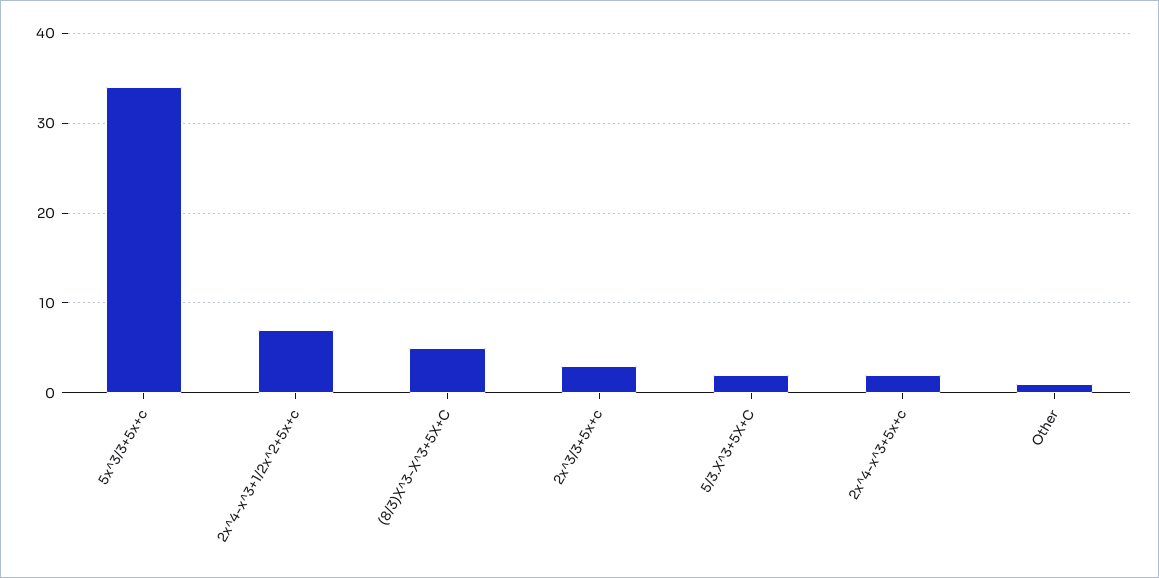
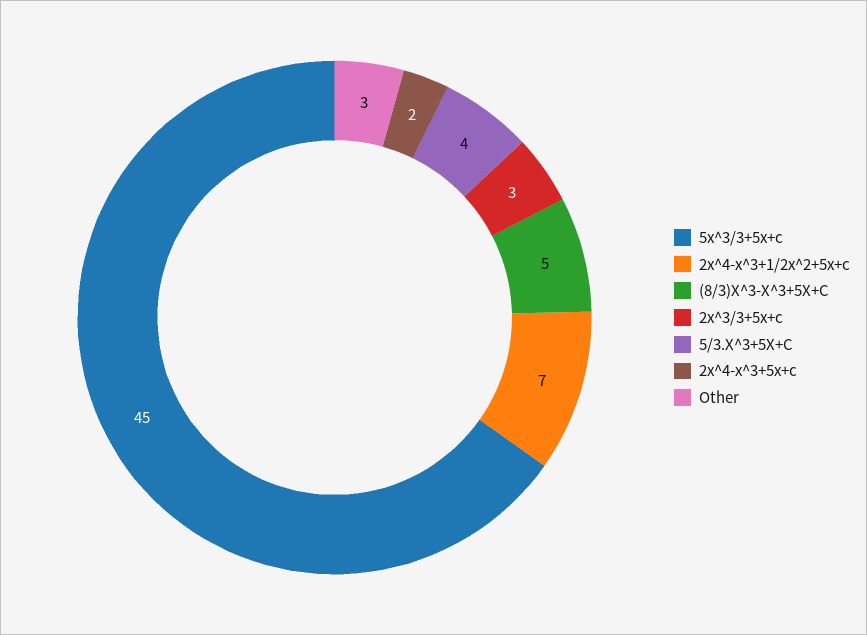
5x^3/3+5x+c: 34 -> 45
5/3.X^3+5X+C: 2 -> 4
Other: 1 -> 3

